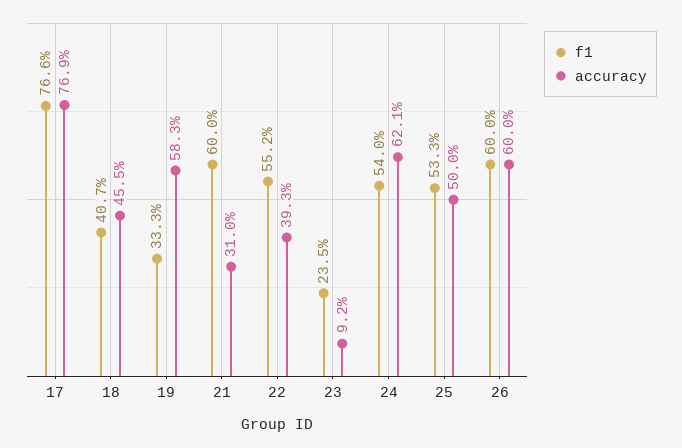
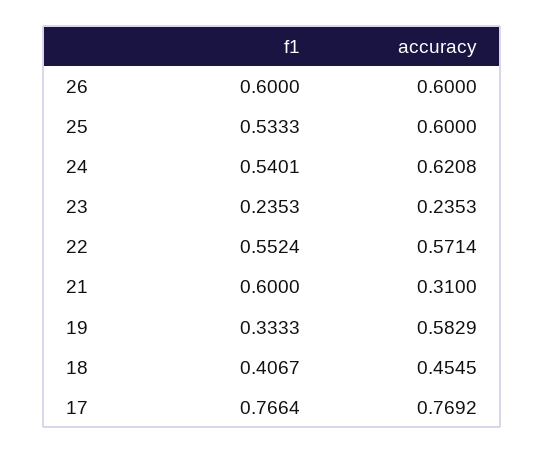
accuracy, 22: 0.393 -> 0.5714
accuracy, 23: 0.092 -> 0.2353
accuracy, 25: 0.5 -> 0.6

